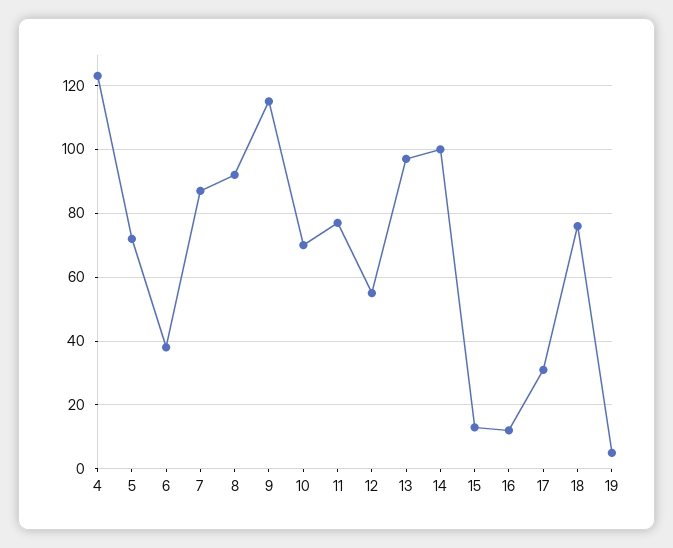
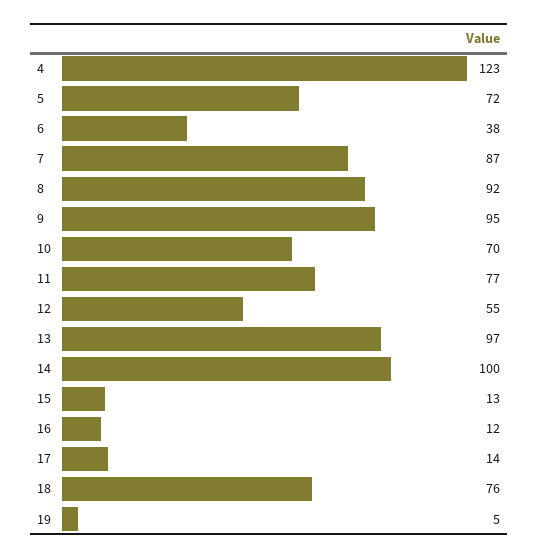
9: 115 -> 95
17: 30 -> 14

